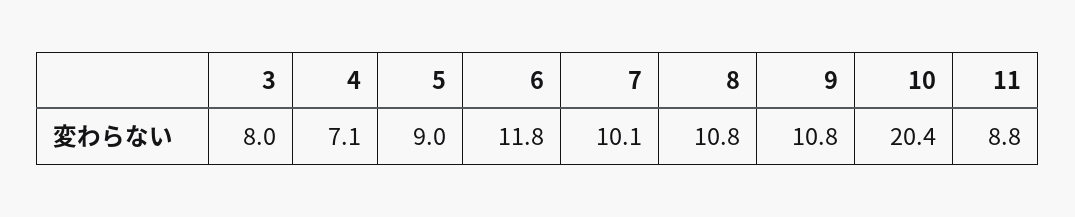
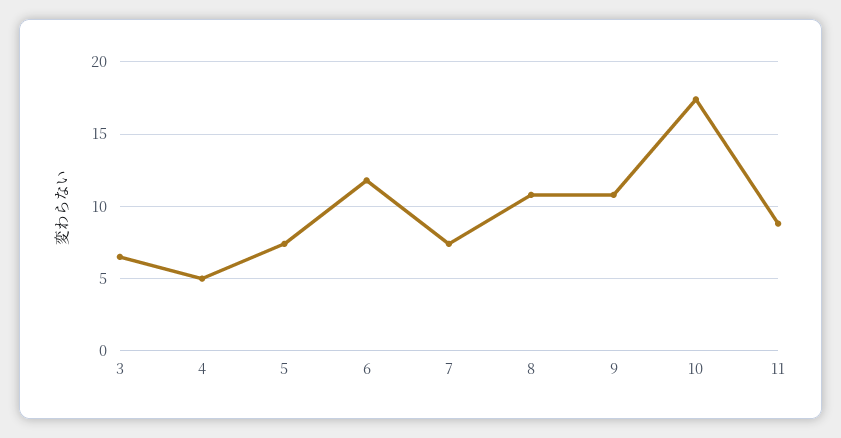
3: 8 -> 6.5
4: 7.1 -> 5
5: 9 -> 7.5
7: 10.1 -> 7.5
10: 20.4 -> 17.5

